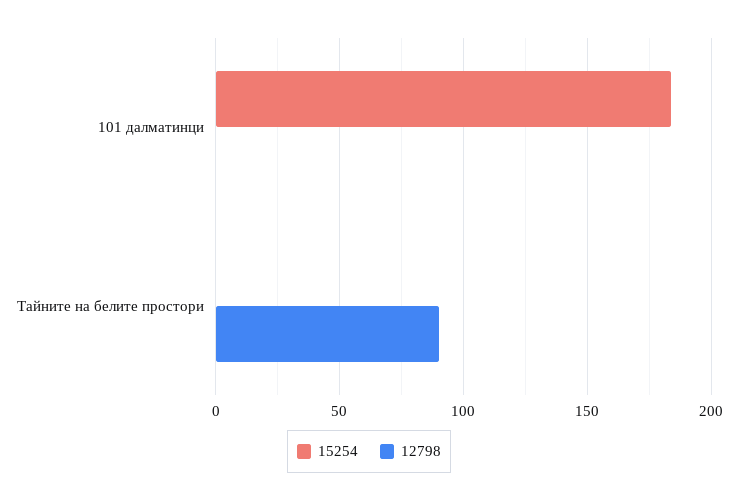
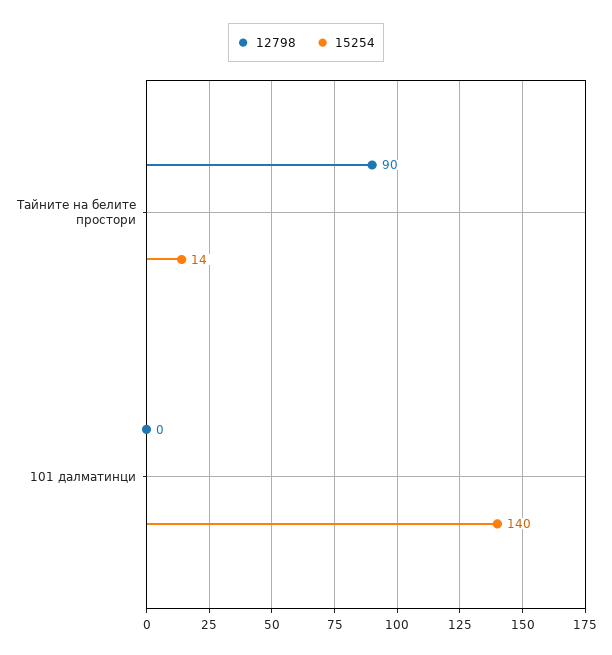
15254, 101 далматинци: 185 -> 140
15254, Тайните на белите простори: 0 -> 14

